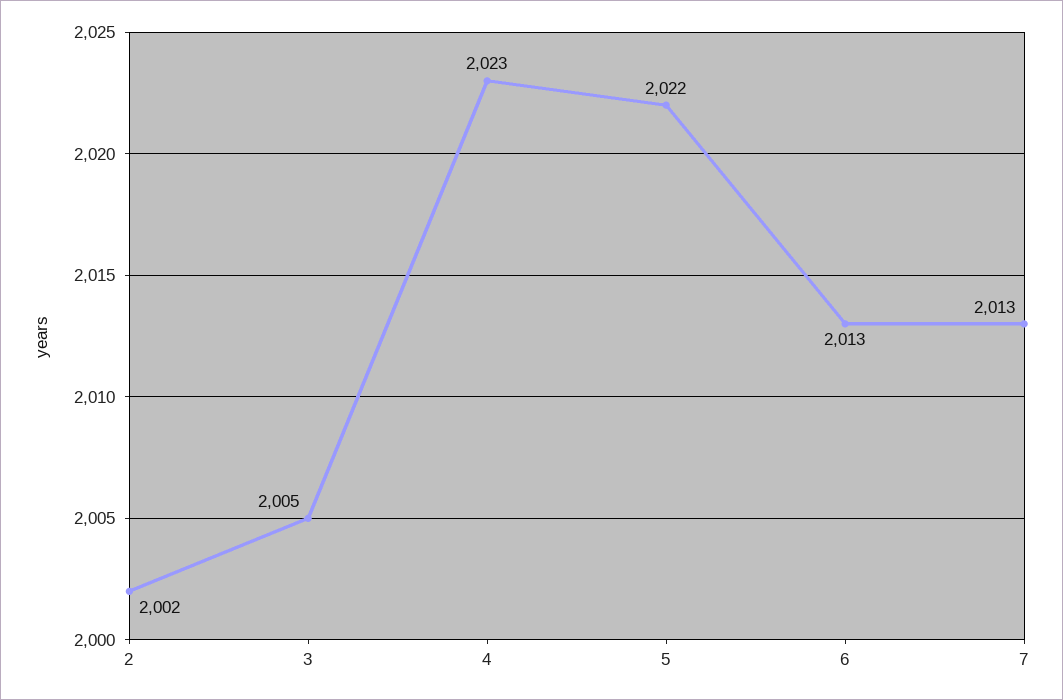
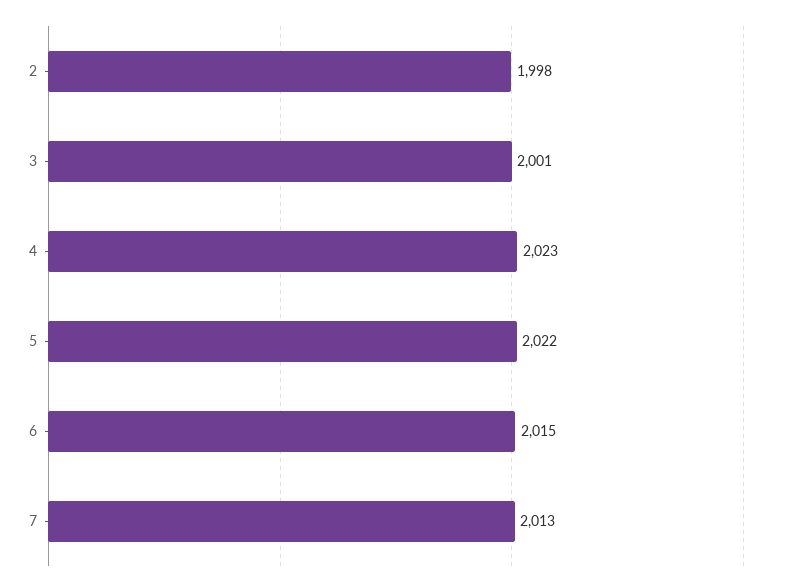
2: 2002 -> 1998
3: 2005 -> 2001
6: 2013 -> 2015

